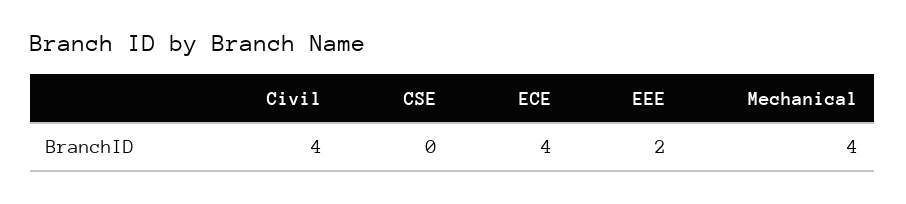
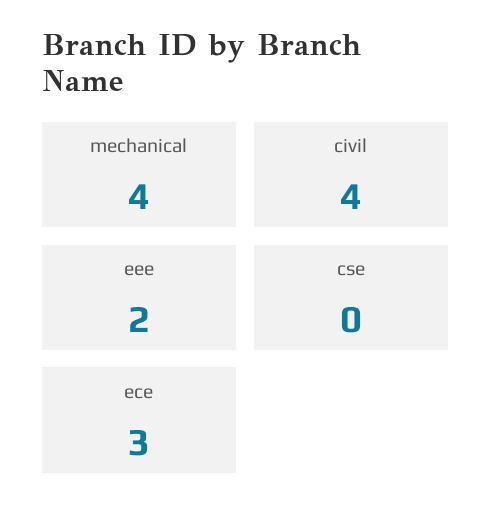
ECE: 4 -> 3

